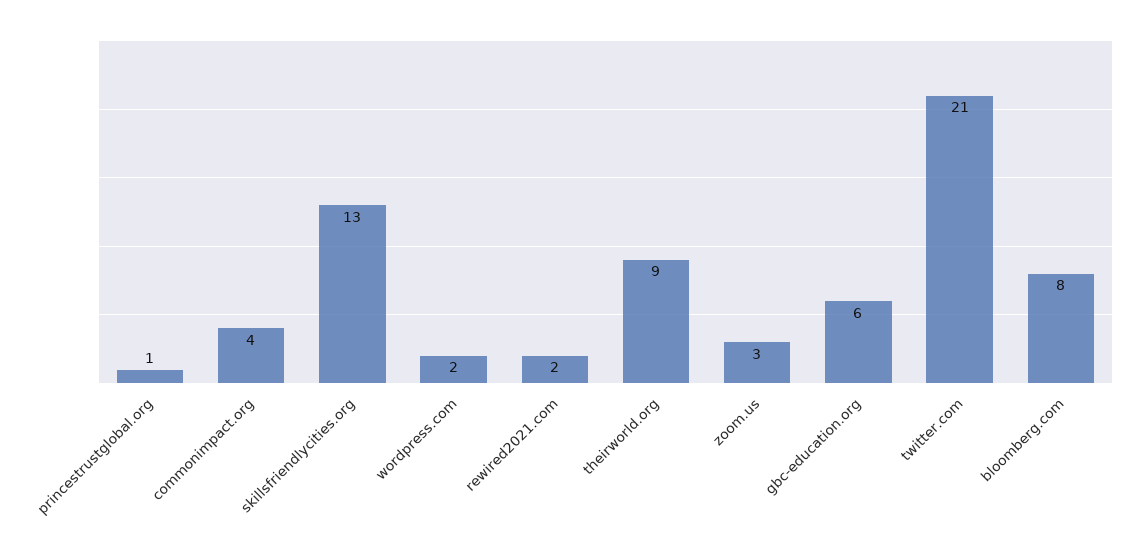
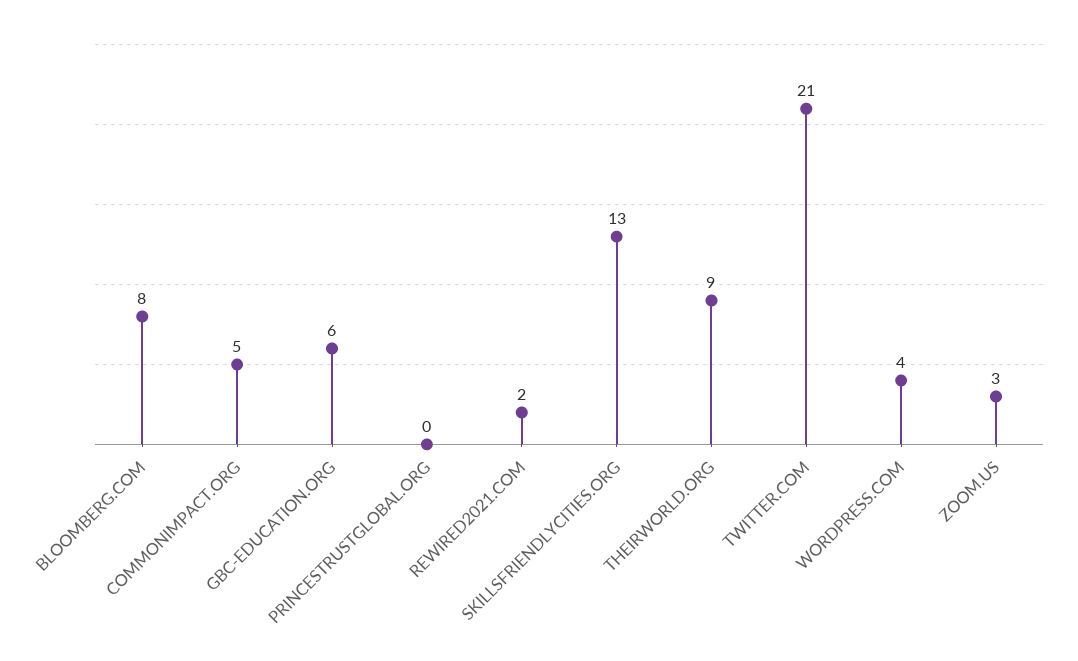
princestrustglobal.org: 1 -> 0
commonimpact.org: 4 -> 5
wordpress.com: 2 -> 4

